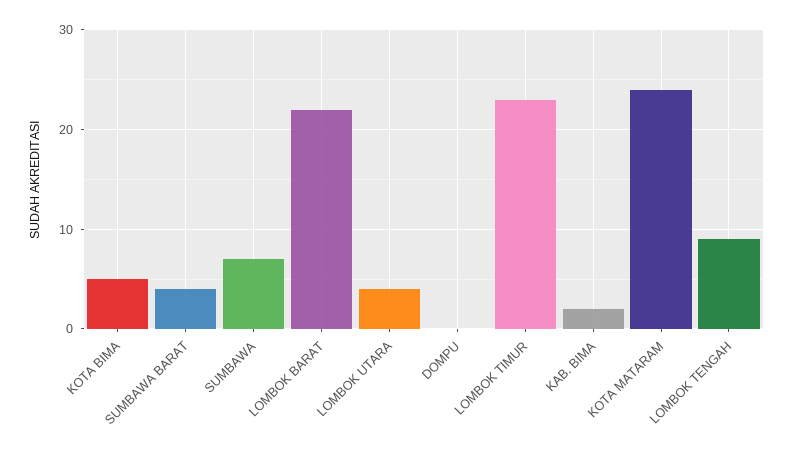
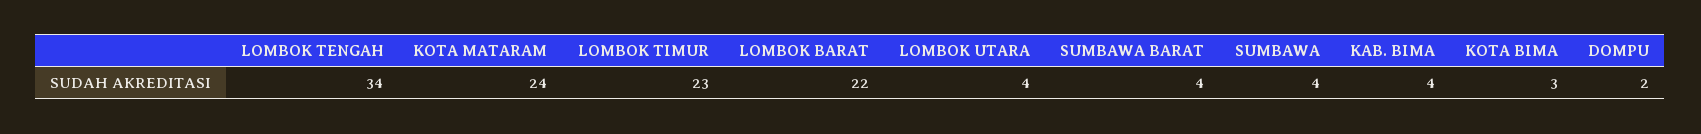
KOTA BIMA: 5 -> 3
SUMBAWA: 7 -> 4
DOMPU: 0 -> 2
KAB. BIMA: 2 -> 4
LOMBOK TENGAH: 9 -> 34

